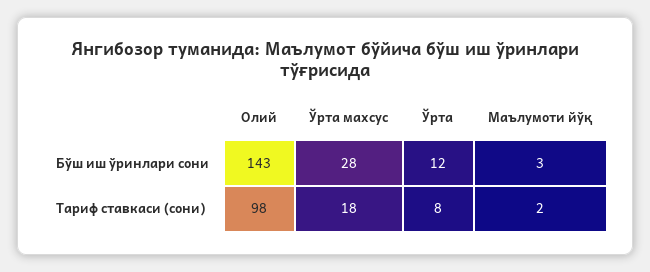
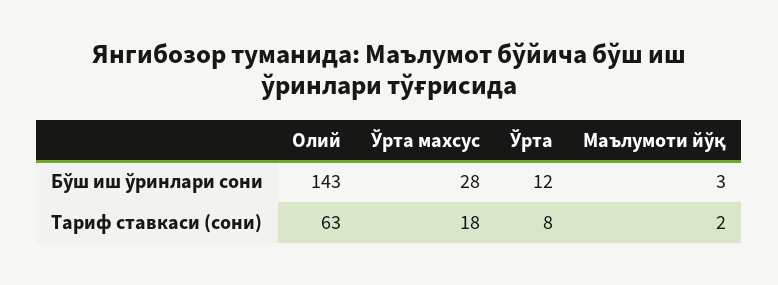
Олий, Тариф ставкаси (сони): 98 -> 63

